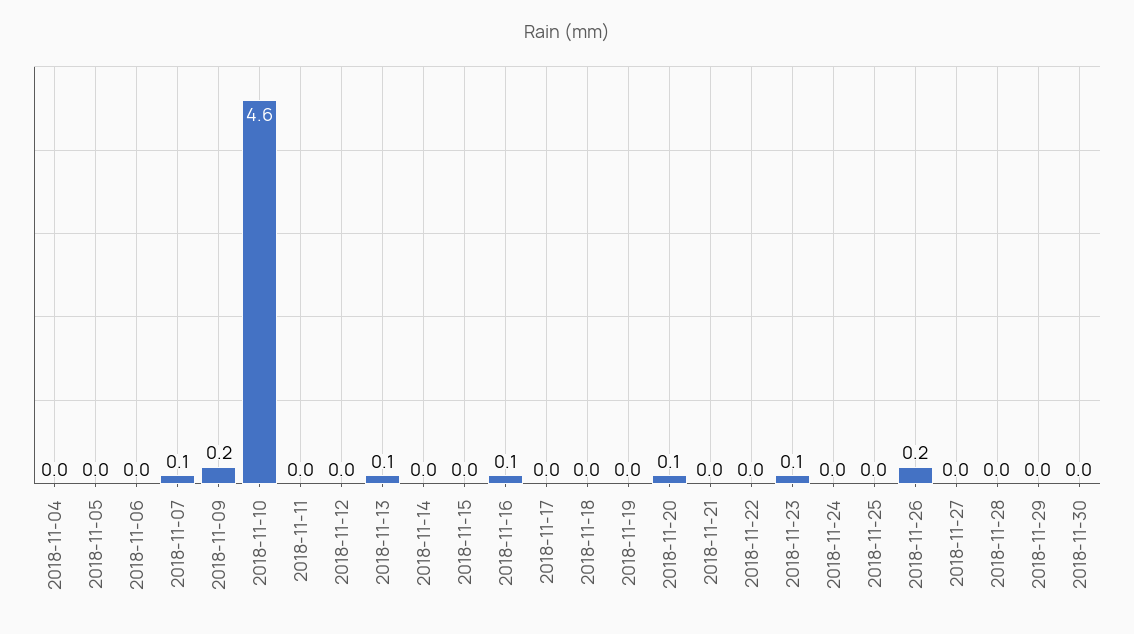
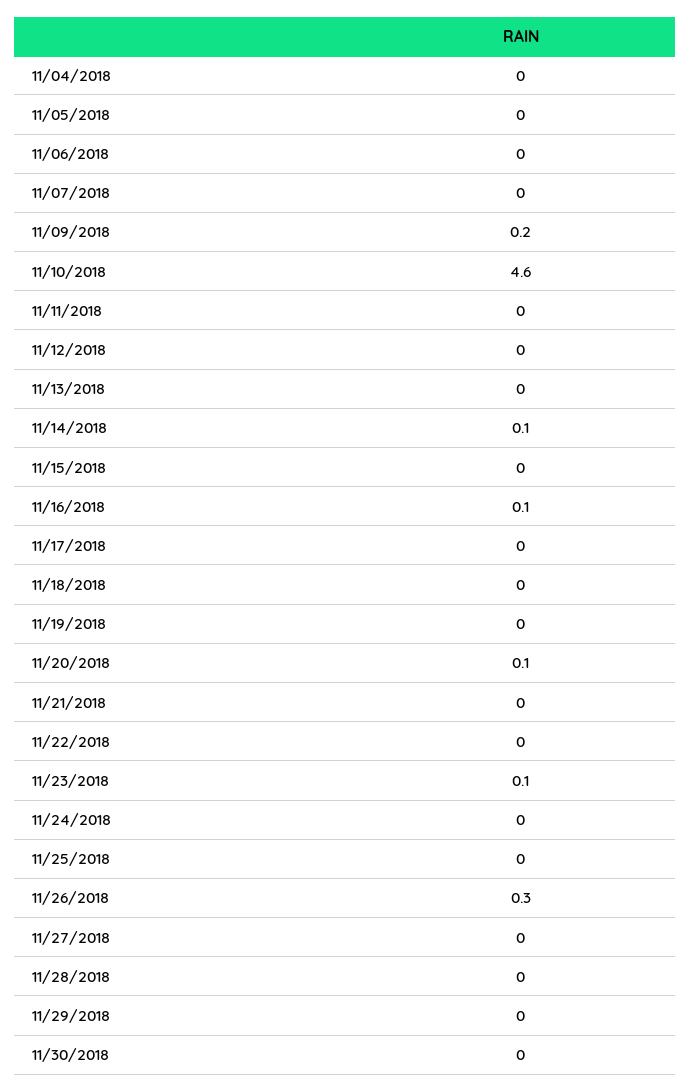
2018-11-07: 0.1 -> 0
2018-11-13: 0.1 -> 0
2018-11-14: 0 -> 0.1
2018-11-26: 0.2 -> 0.3

